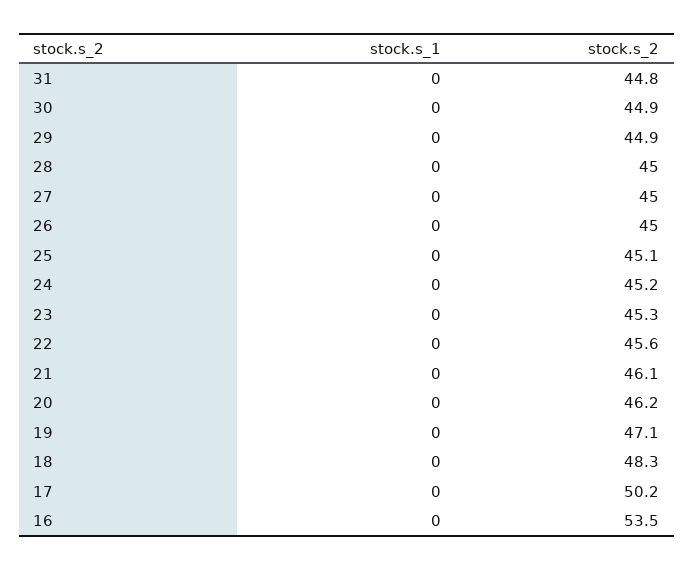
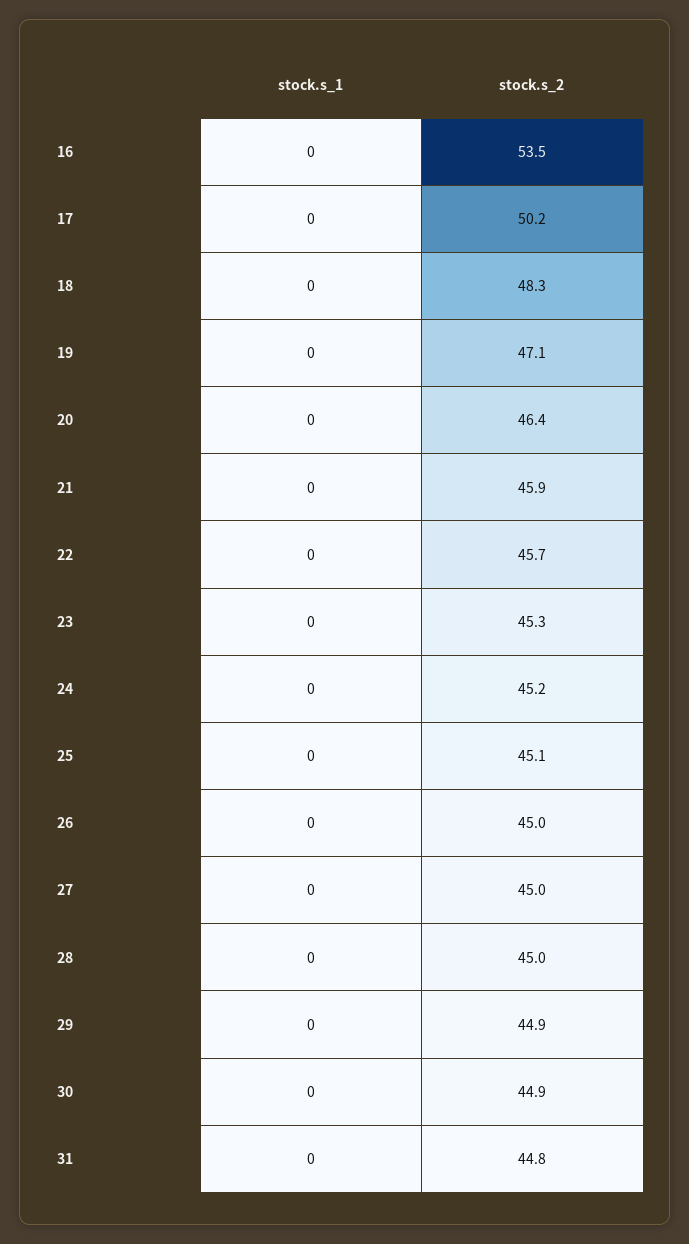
stock.s_2, 22: 45.6 -> 45.7
stock.s_2, 21: 46.1 -> 45.9
stock.s_2, 20: 46.2 -> 46.4

